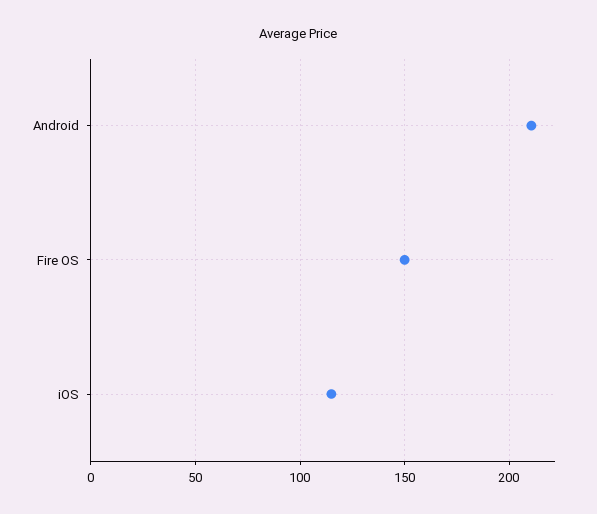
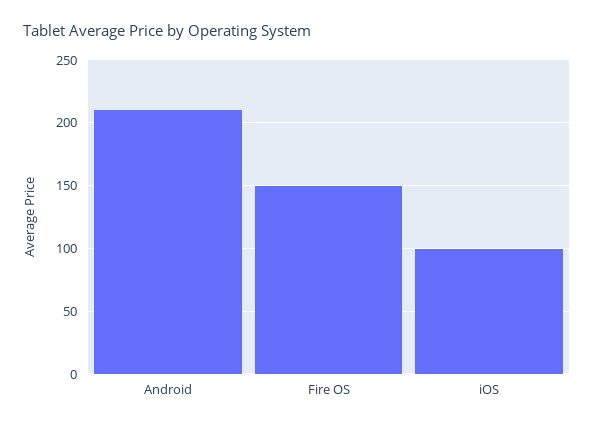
iOS: 115 -> 100

